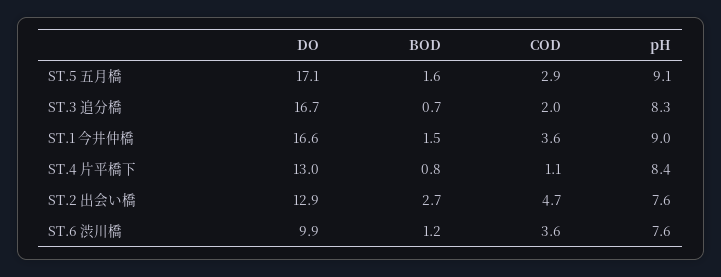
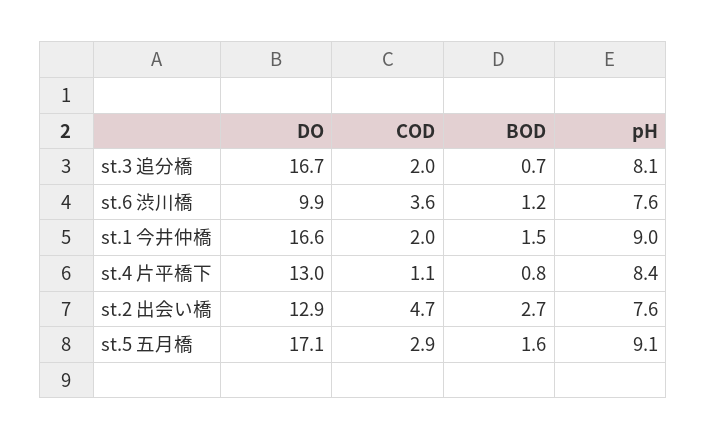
pH, ST.3 追分橋: 8.3 -> 8.1
COD, ST.1 今井仲橋: 3.6 -> 2

